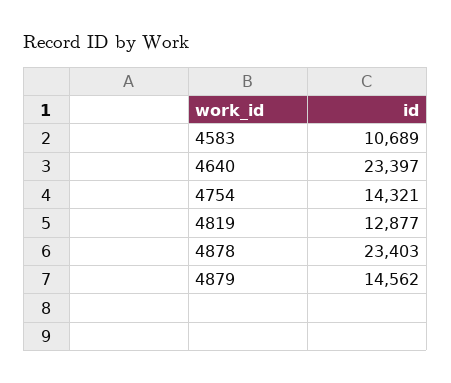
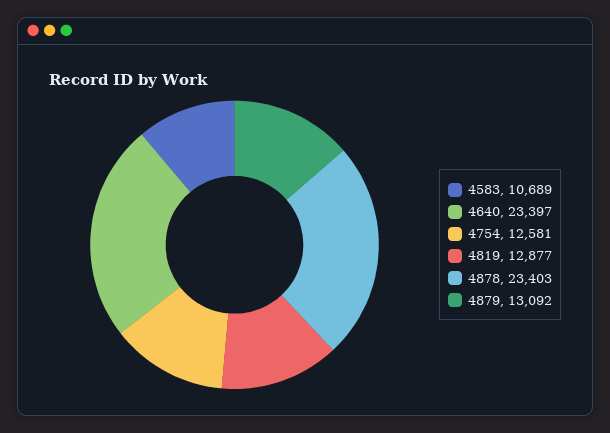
4754: 14321 -> 12581
4879: 14562 -> 13092

